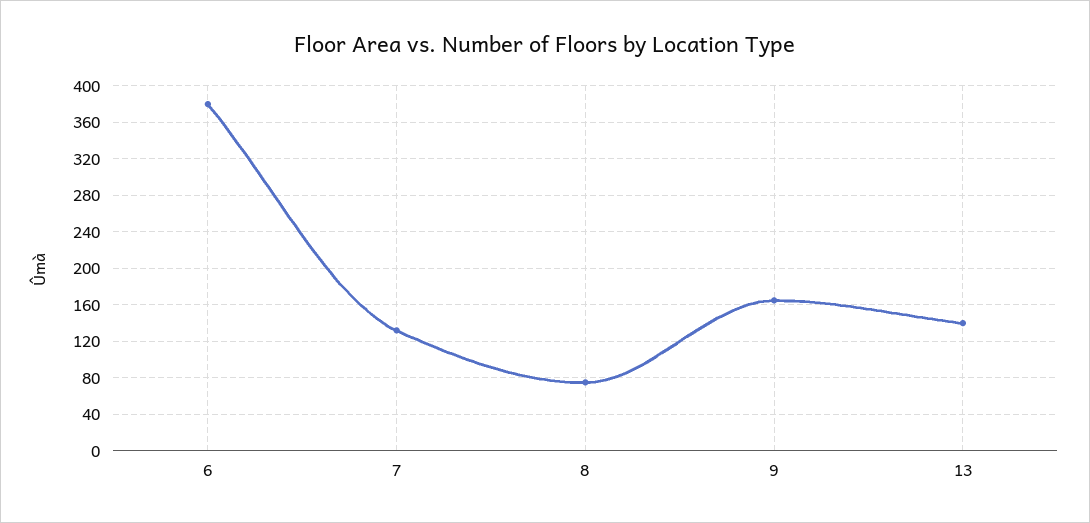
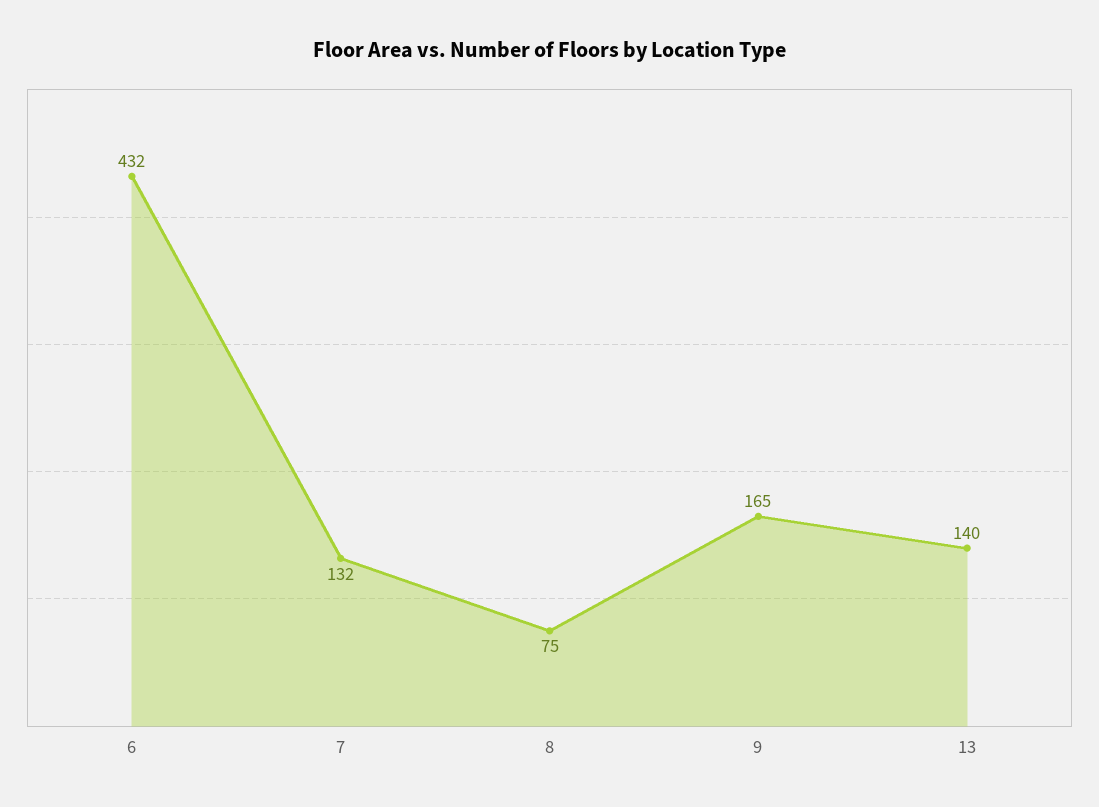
6: 380 -> 432

